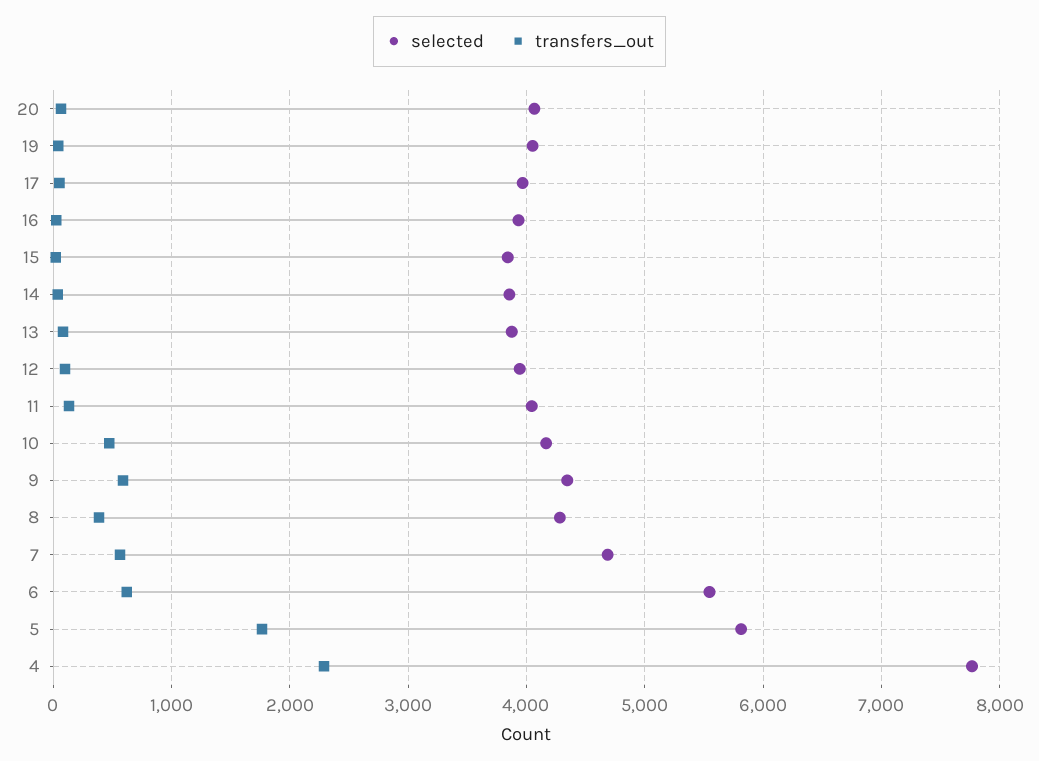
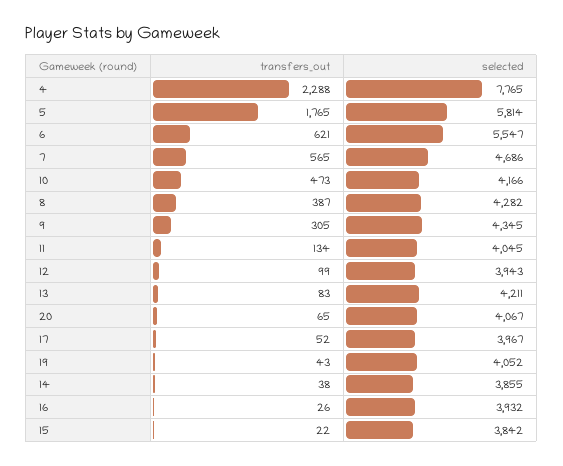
selected, 13: 3900 -> 4211
transfers_out, 9: 600 -> 305

